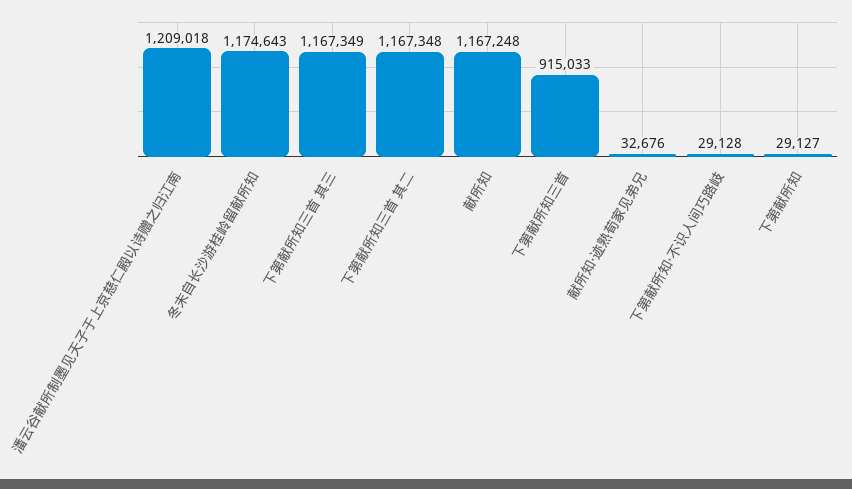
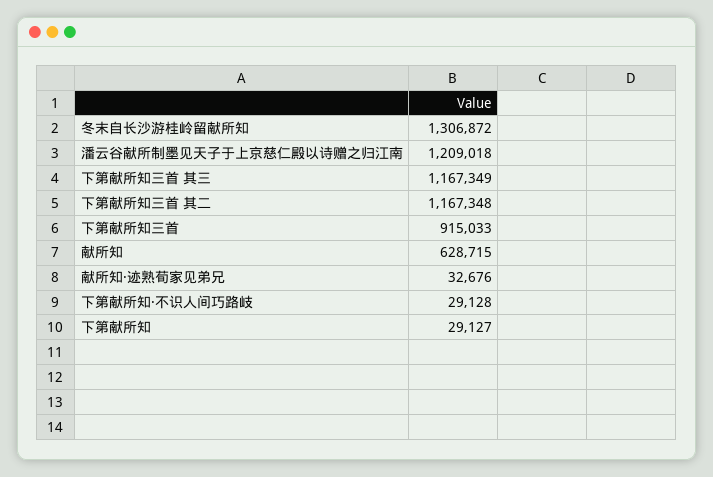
冬末自长沙游桂岭留献所知: 1174643 -> 1306872
献所知: 1167248 -> 628715

